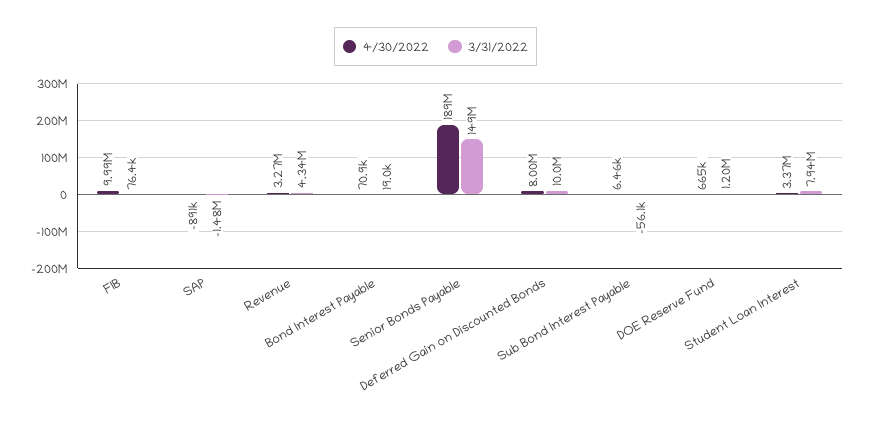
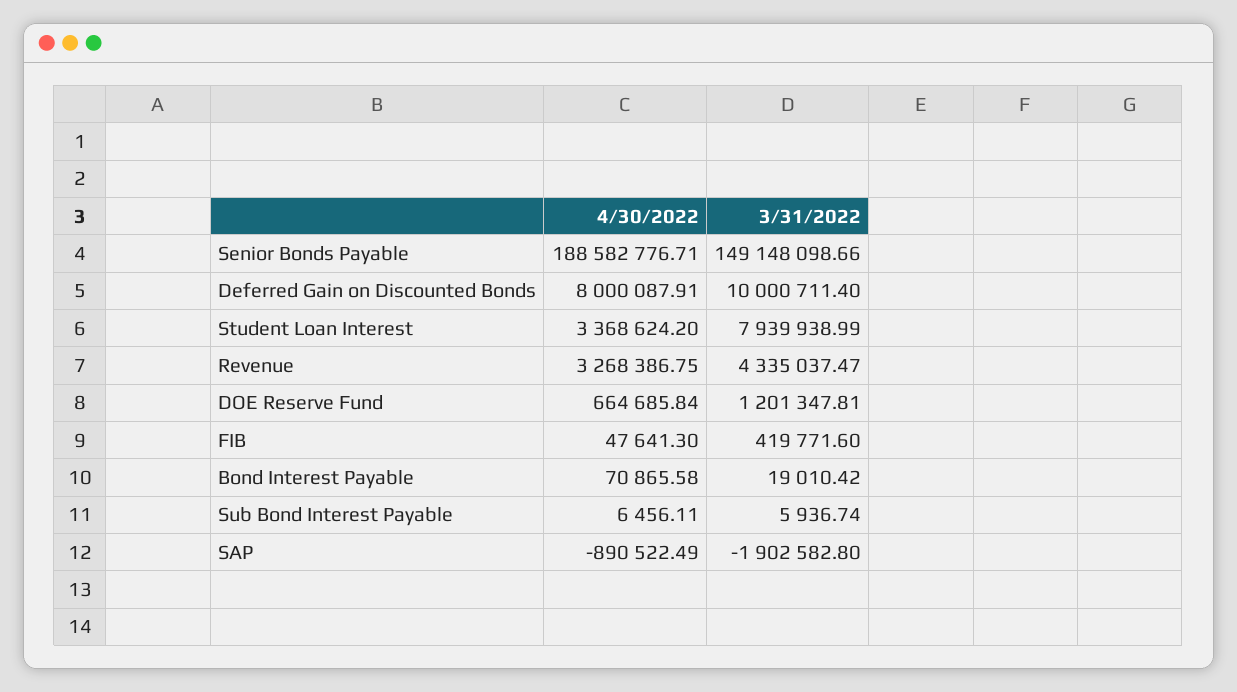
4/30/2022, FIB: 9990000 -> 47641.3
3/31/2022, FIB: 76400 -> 419771.6
3/31/2022, SAP: -1480000 -> -1902582.8
3/31/2022, Sub Bond Interest Payable: -56100 -> 5936.74

